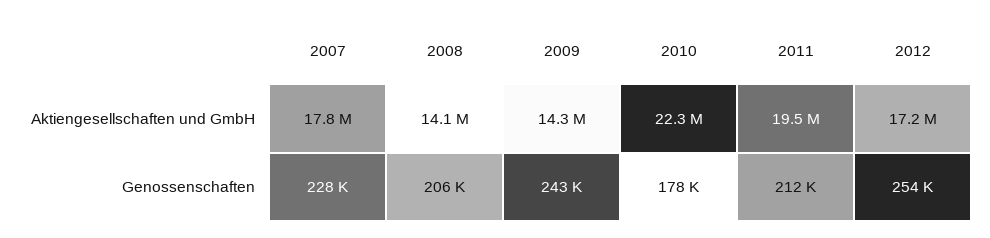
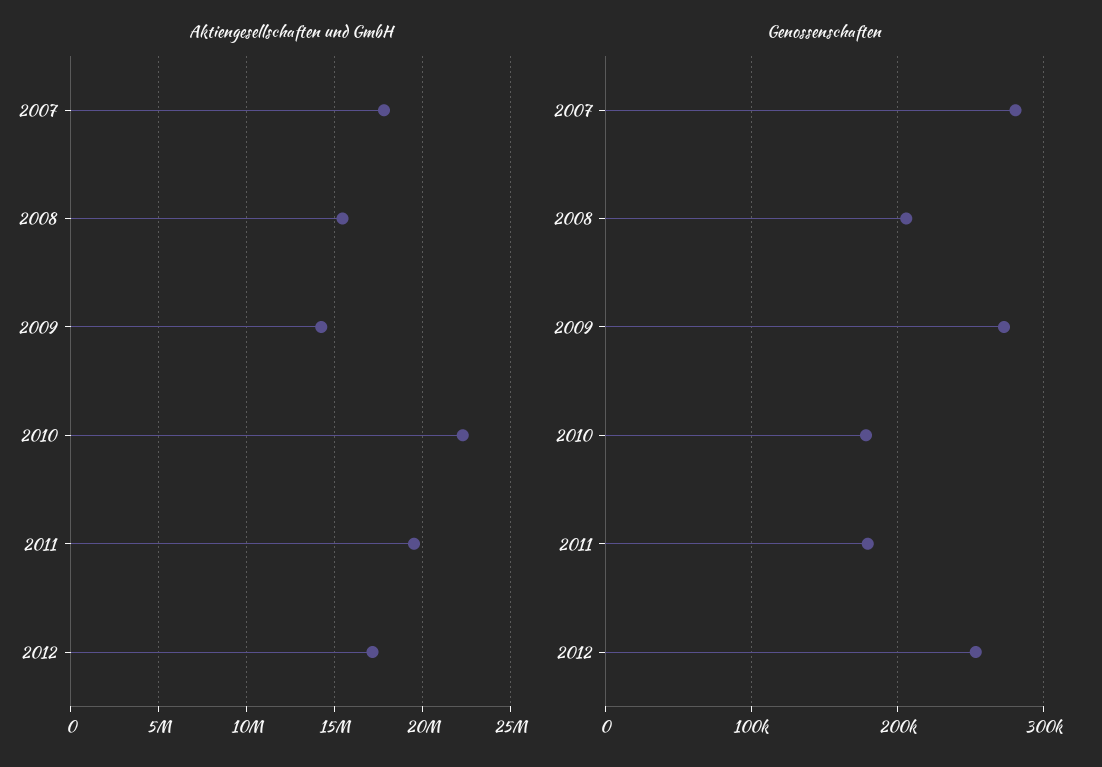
Aktiengesellschaften und GmbH, 2008: 14100000 -> 15500000
Genossenschaften, 2007: 228000 -> 280000
Genossenschaften, 2009: 243000 -> 270000
Genossenschaften, 2011: 212000 -> 180000

